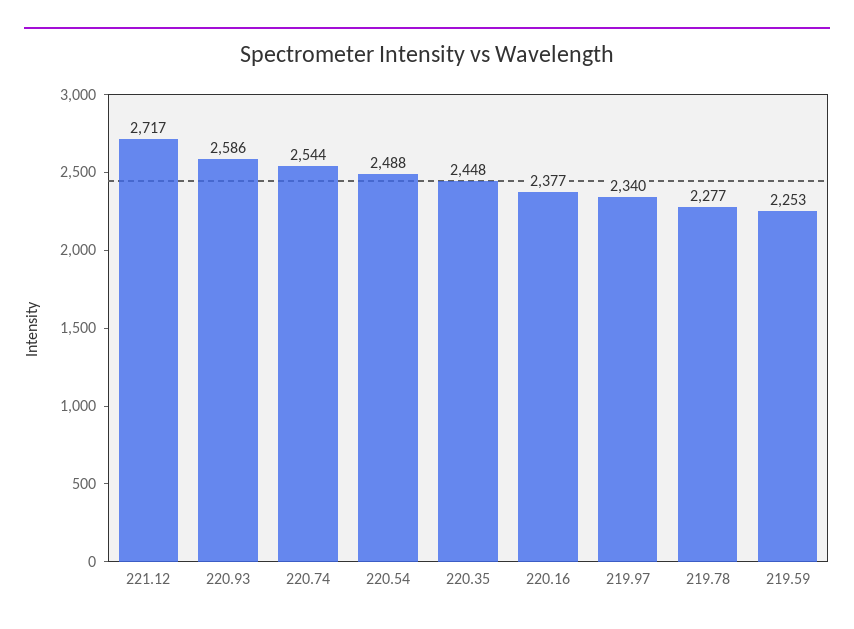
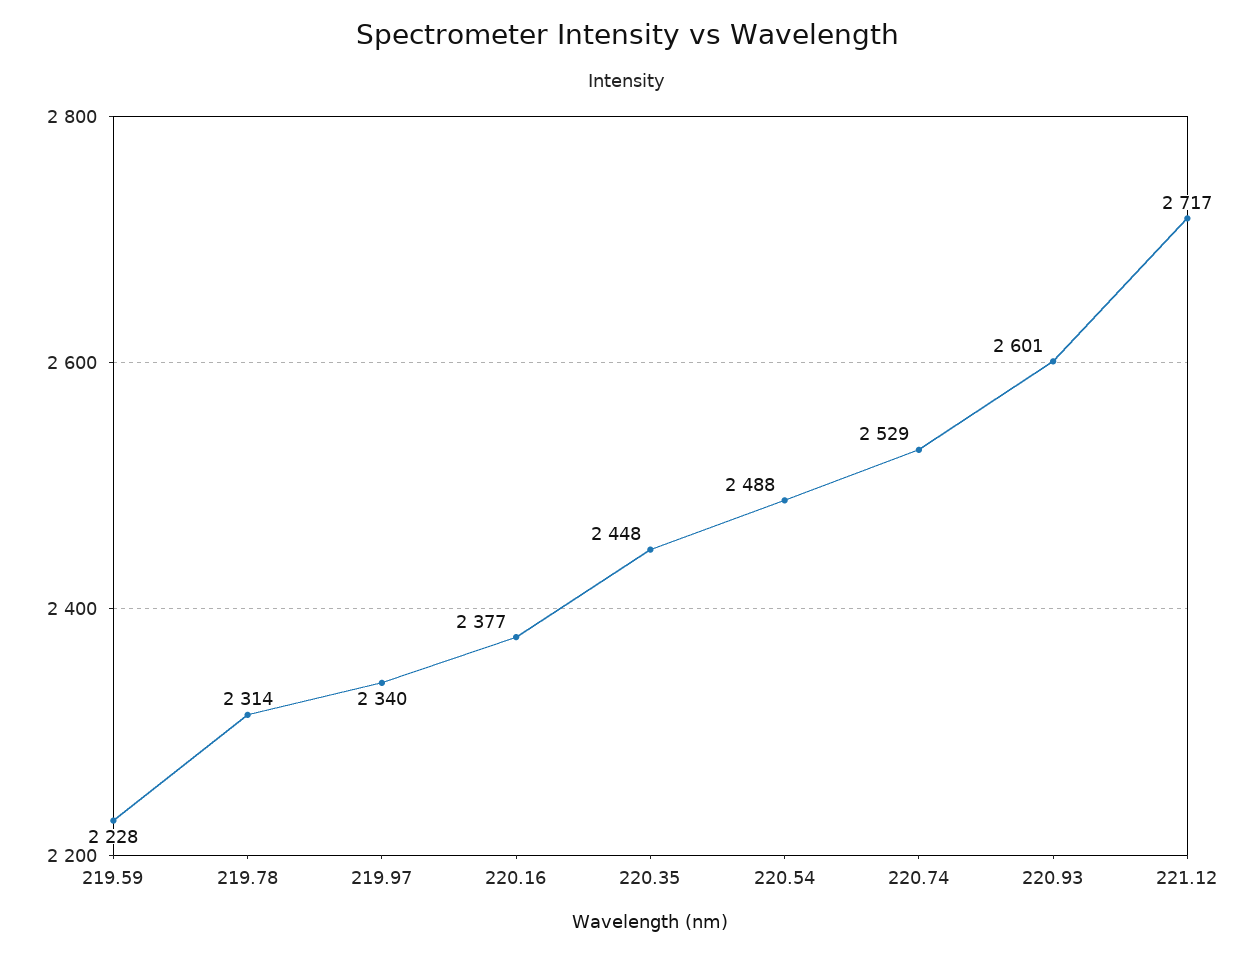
220.93: 2586 -> 2601
220.74: 2544 -> 2529
219.78: 2277 -> 2314
219.59: 2253 -> 2228

